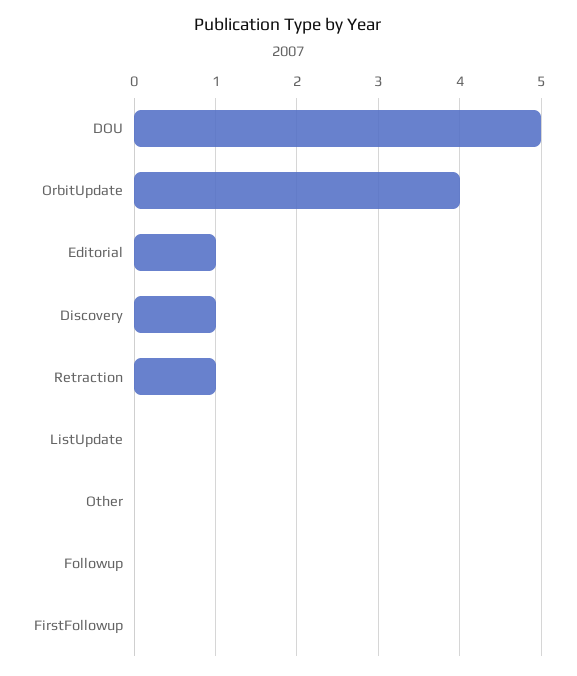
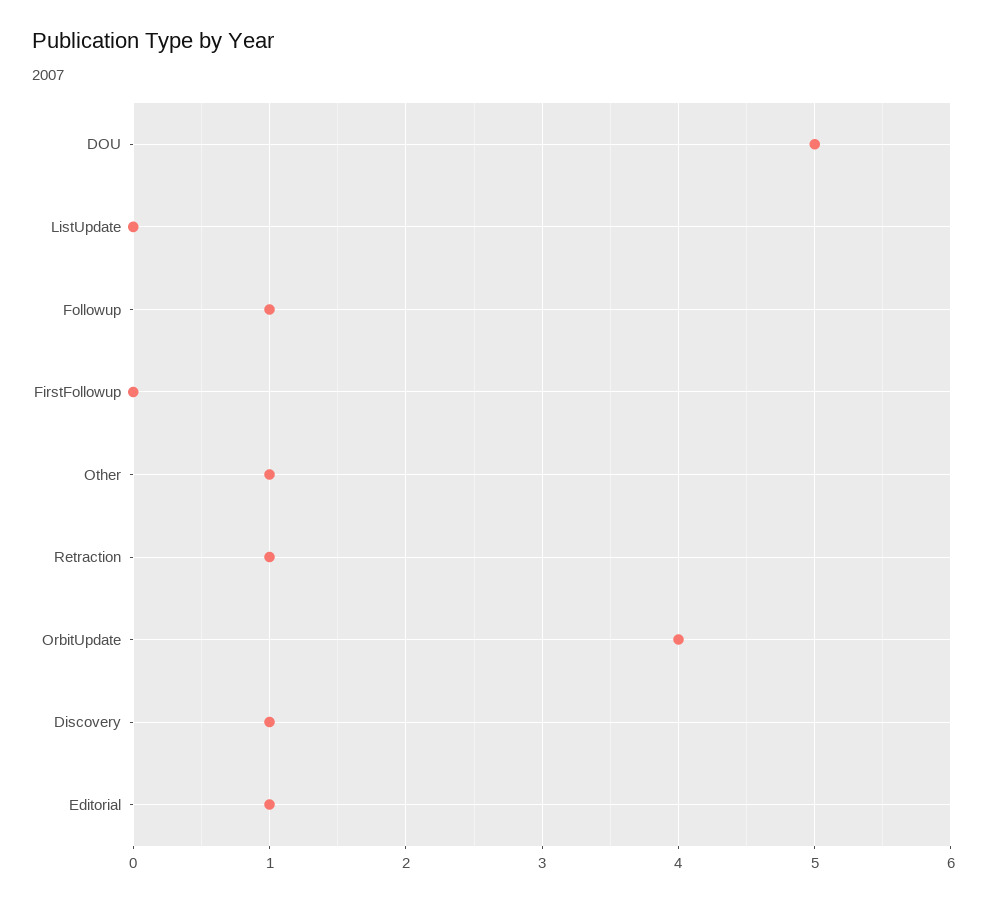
Other: 0 -> 1
Followup: 0 -> 1

